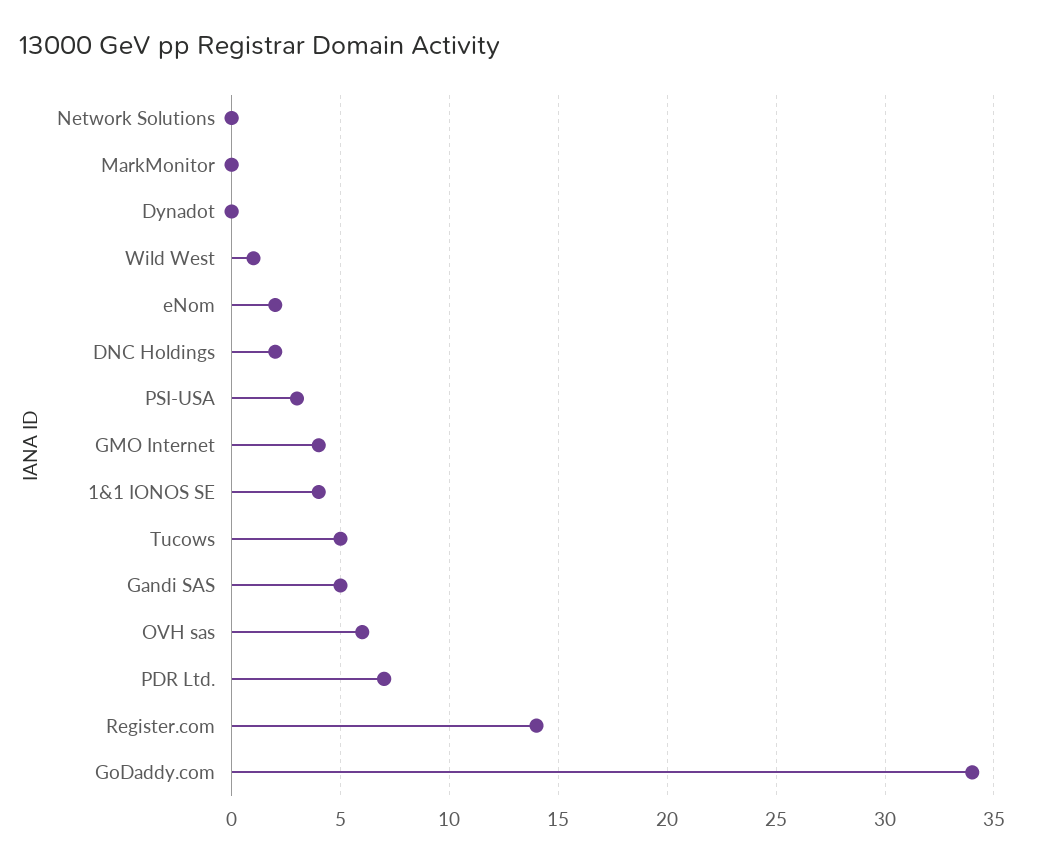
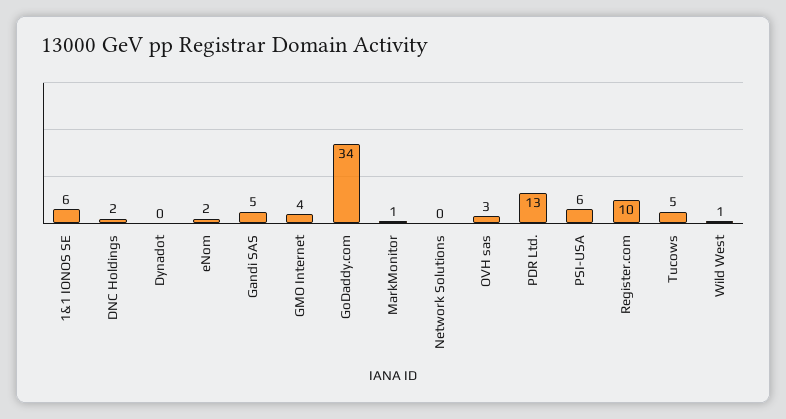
MarkMonitor: 0 -> 1
PSI-USA: 3 -> 6
1&1 IONOS SE: 4 -> 6
OVH sas: 6 -> 3
PDR Ltd.: 7 -> 13
Register.com: 14 -> 10

